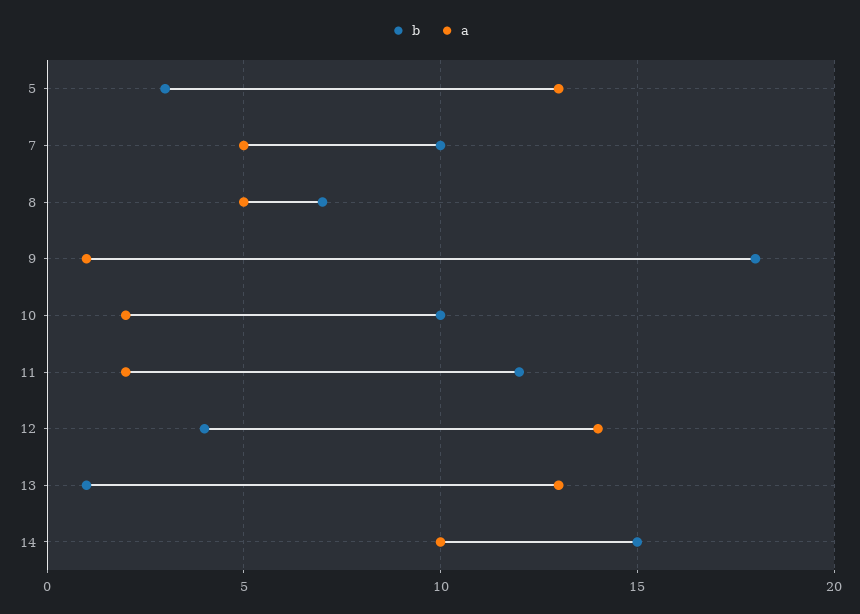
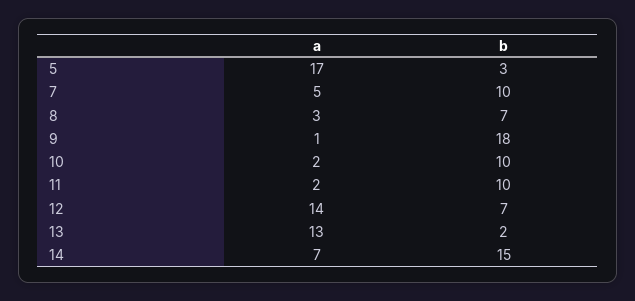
a, 5: 13 -> 17
a, 8: 5 -> 3
b, 11: 12 -> 10
b, 12: 4 -> 7
b, 13: 1 -> 2
a, 14: 10 -> 7

